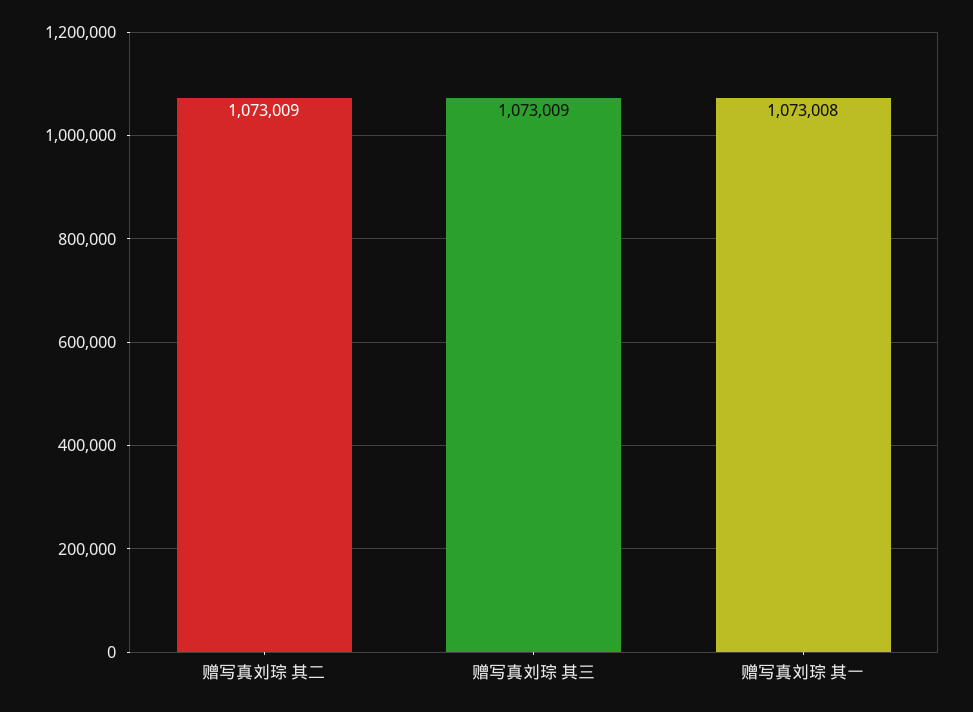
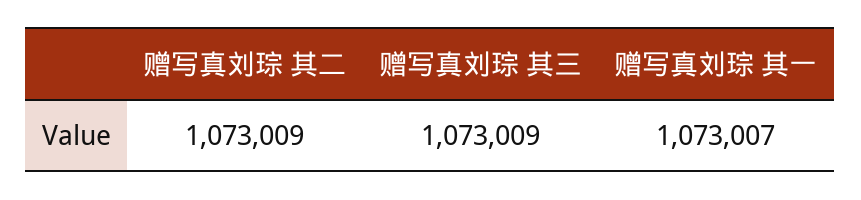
赠写真刘琮 其一: 1073008 -> 1073007

